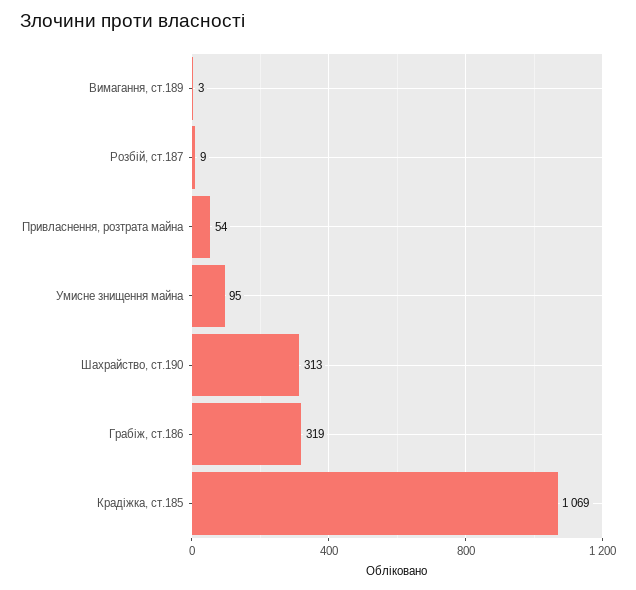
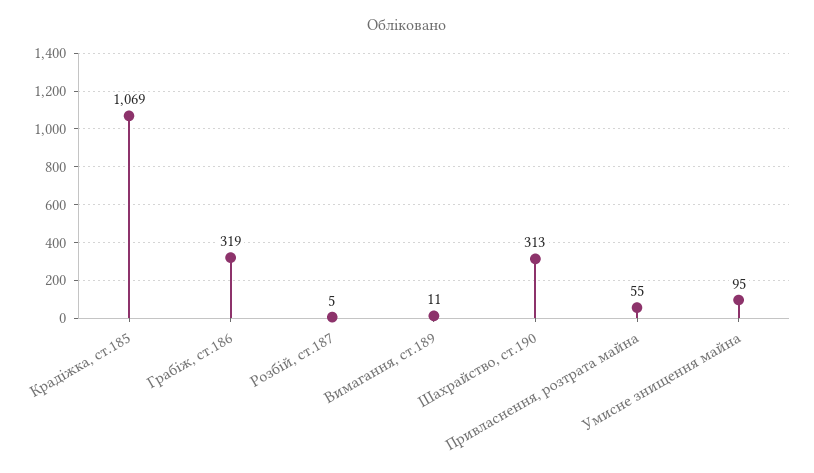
Вимагання, ст.189: 3 -> 11
Розбій, ст.187: 9 -> 5
Привласнення, розтрата майна: 54 -> 55

